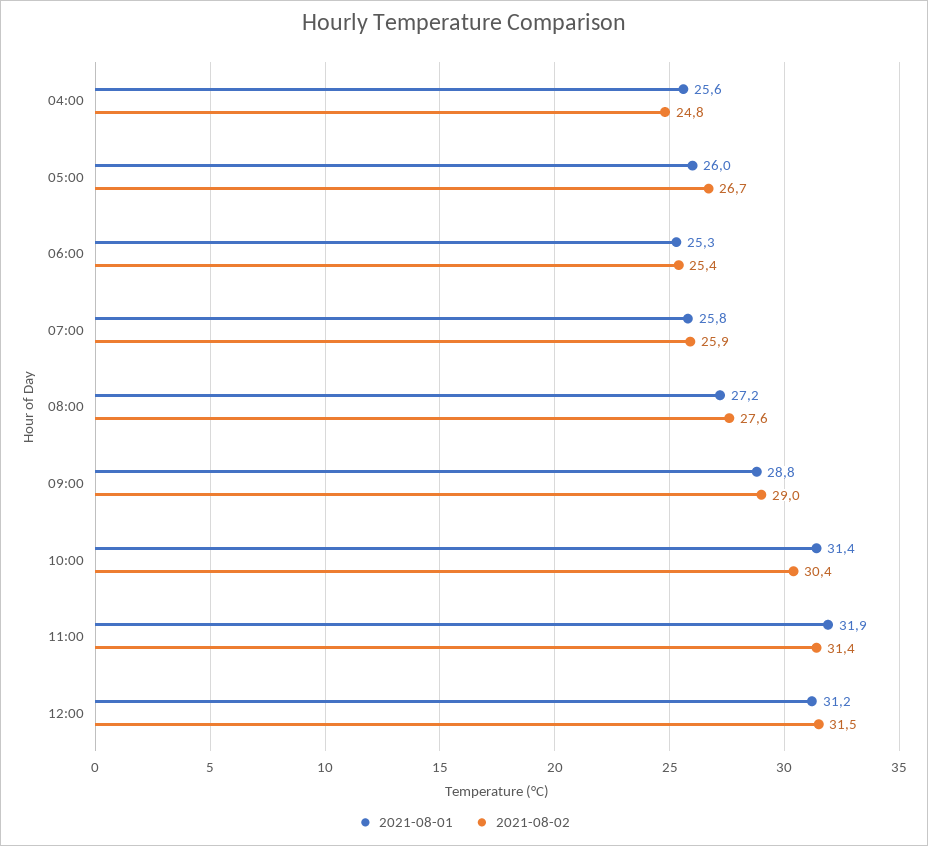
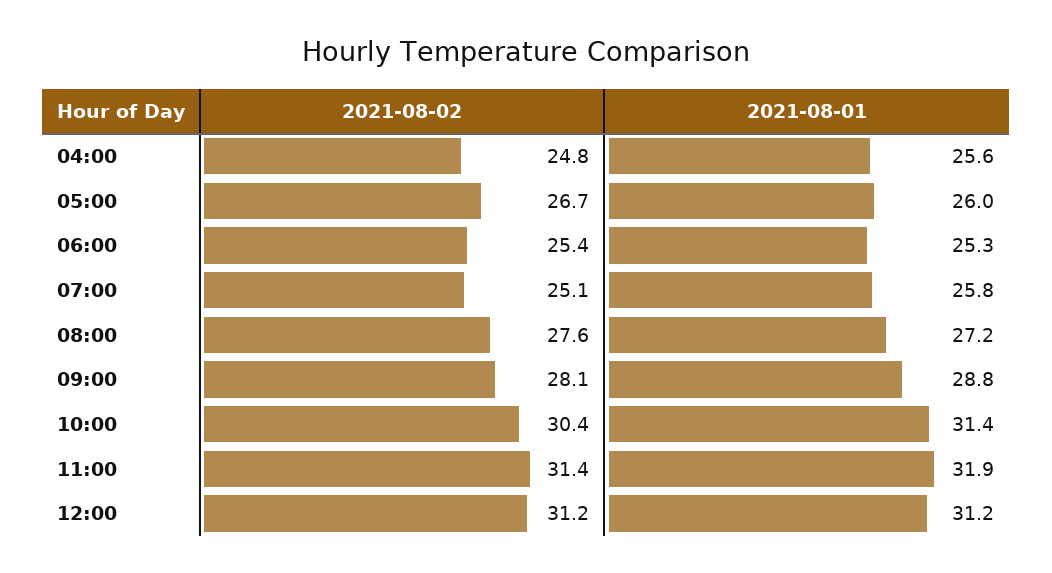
2021-08-02, 07:00: 25.9 -> 25.1
2021-08-02, 09:00: 29 -> 28.1
2021-08-02, 12:00: 31.5 -> 31.2

